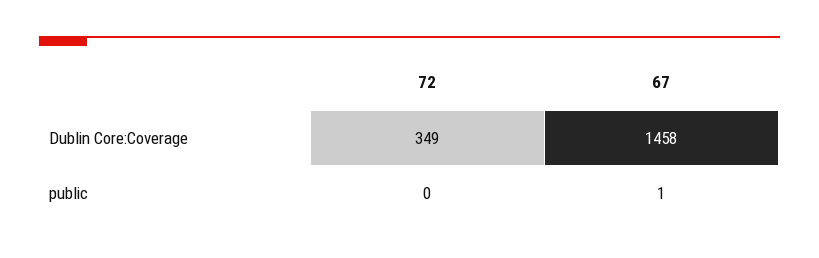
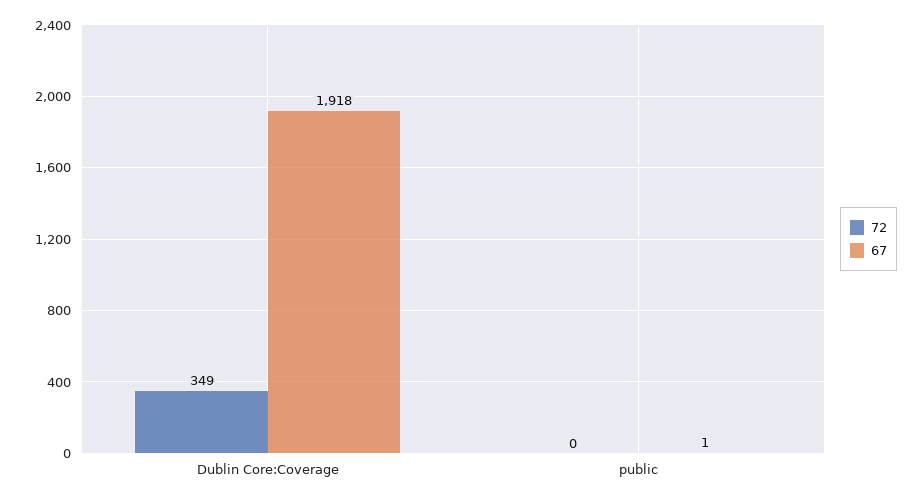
67, Dublin Core:Coverage: 1458 -> 1918

